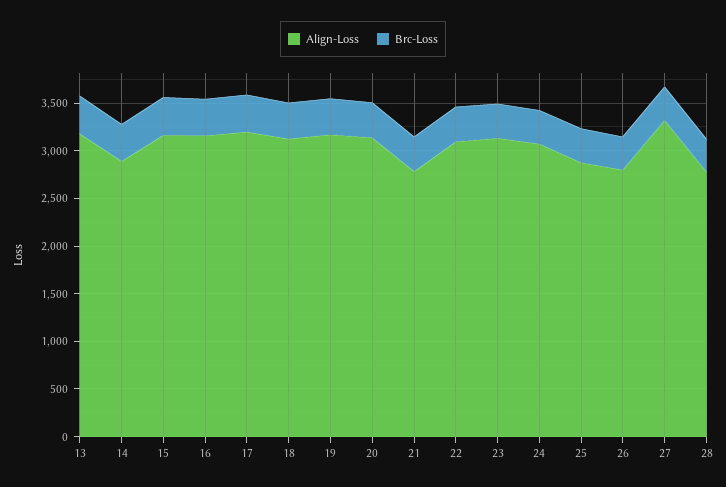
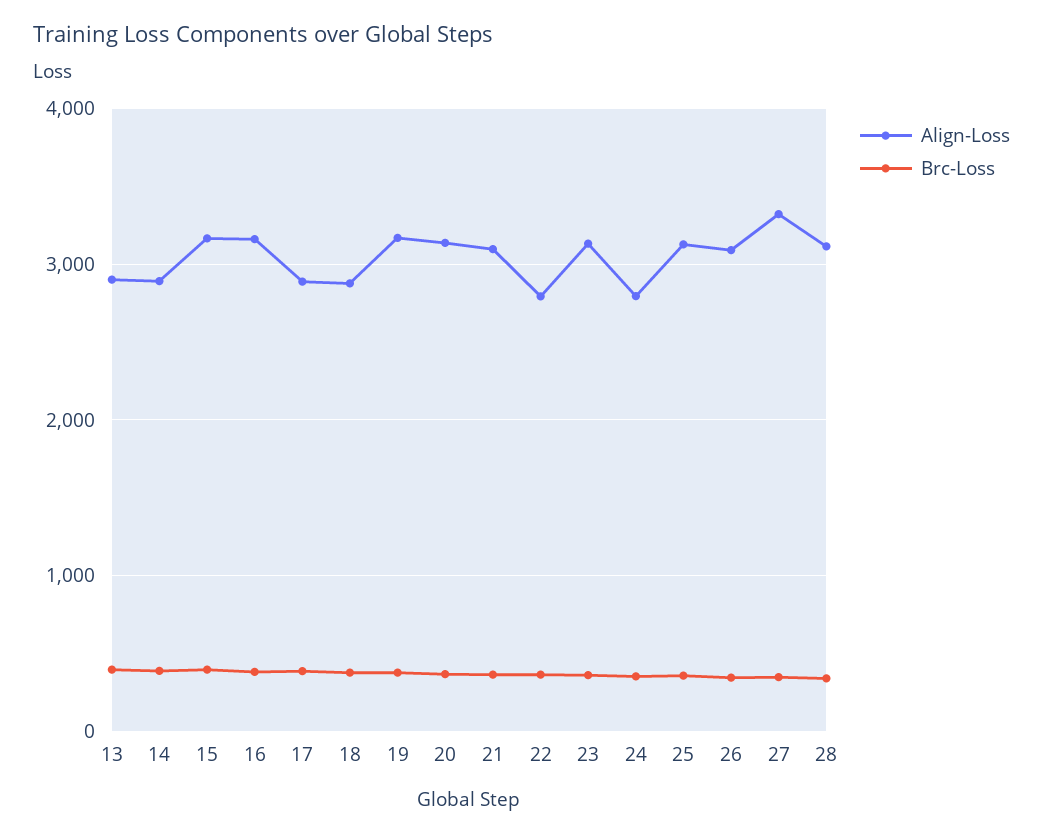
Align-Loss, 13: 3200 -> 2900
Align-Loss, 17: 3200 -> 2900
Align-Loss, 18: 3100 -> 2900
Align-Loss, 21: 2800 -> 3100
Align-Loss, 22: 3100 -> 2800
Align-Loss, 24: 3100 -> 2800
Align-Loss, 25: 2900 -> 3100
Align-Loss, 26: 2800 -> 3100
Align-Loss, 28: 2800 -> 3100

